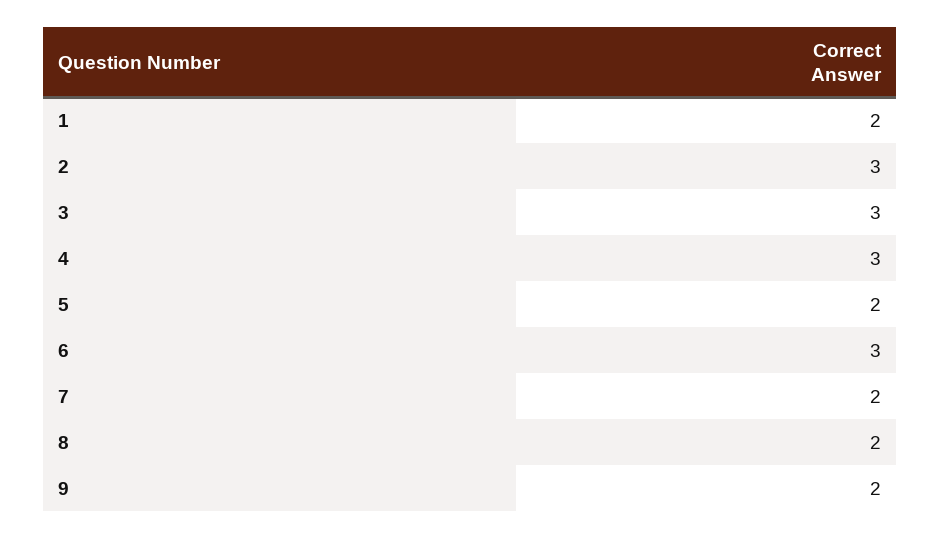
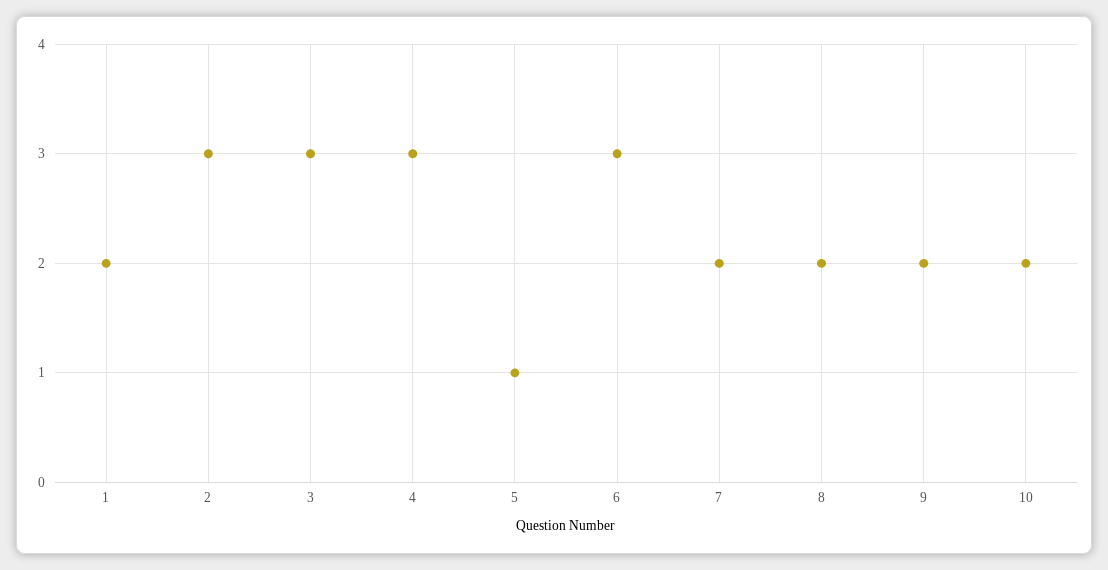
5: 2 -> 1
10: none -> 2

